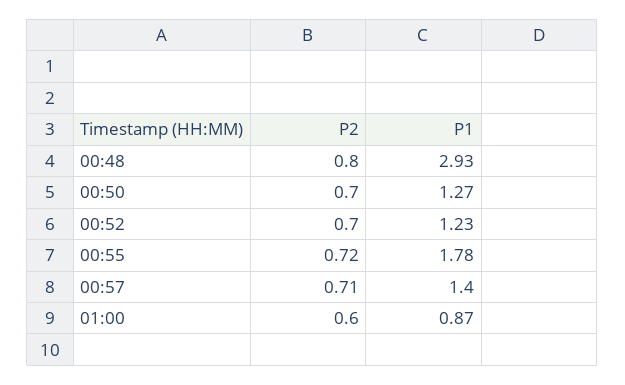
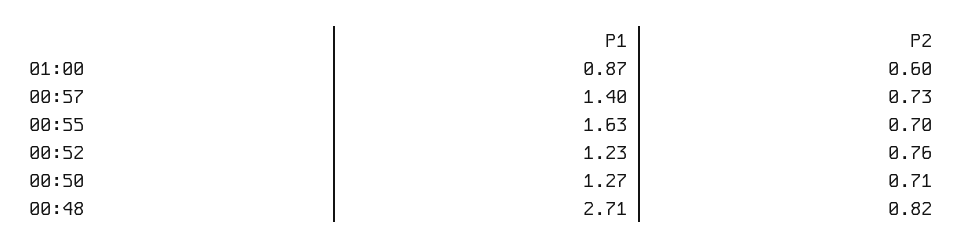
P2, 00:48: 0.8 -> 0.82
P1, 00:48: 2.93 -> 2.71
P2, 00:50: 0.7 -> 0.71
P2, 00:52: 0.7 -> 0.76
P2, 00:55: 0.72 -> 0.7
P1, 00:55: 1.78 -> 1.63
P2, 00:57: 0.71 -> 0.73

